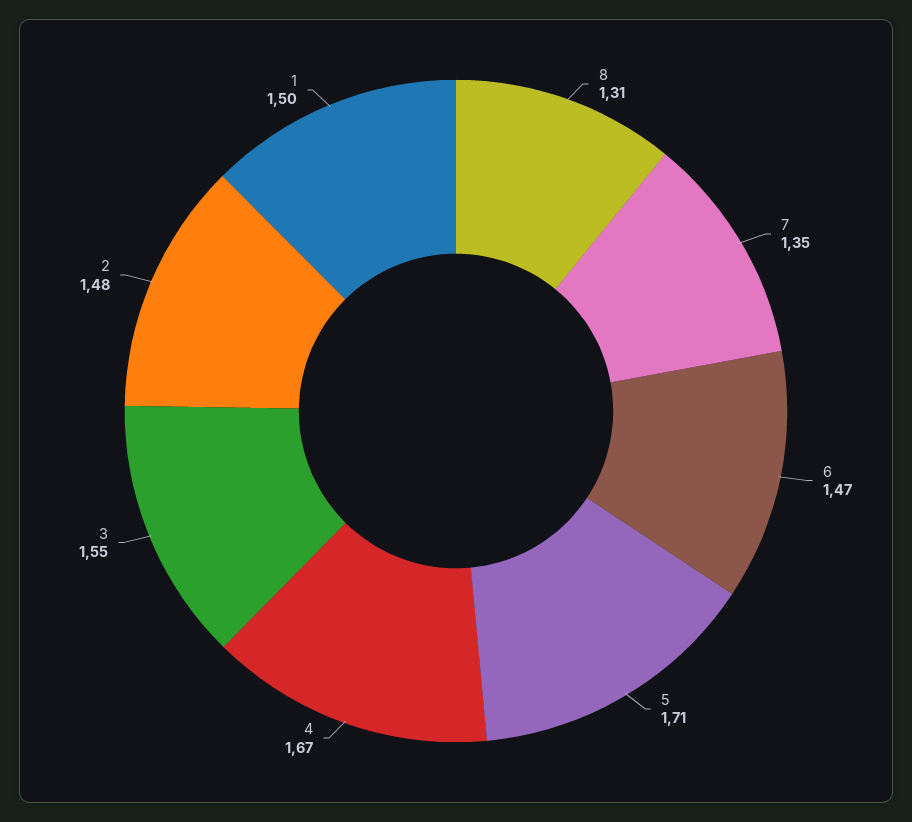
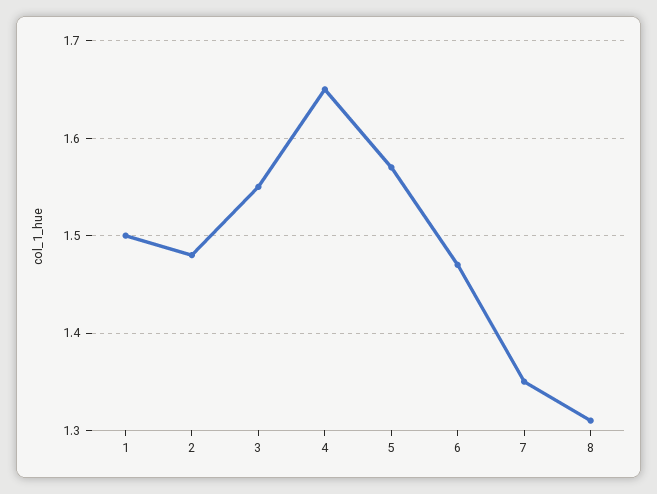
5: 1.71 -> 1.57
4: 1.67 -> 1.65

